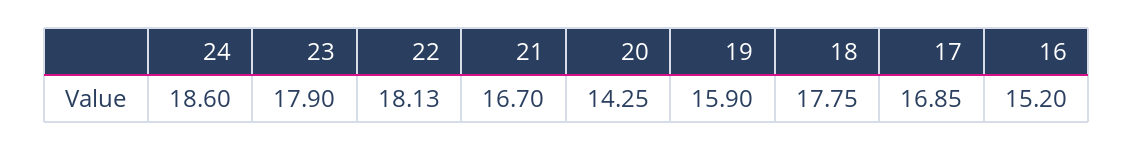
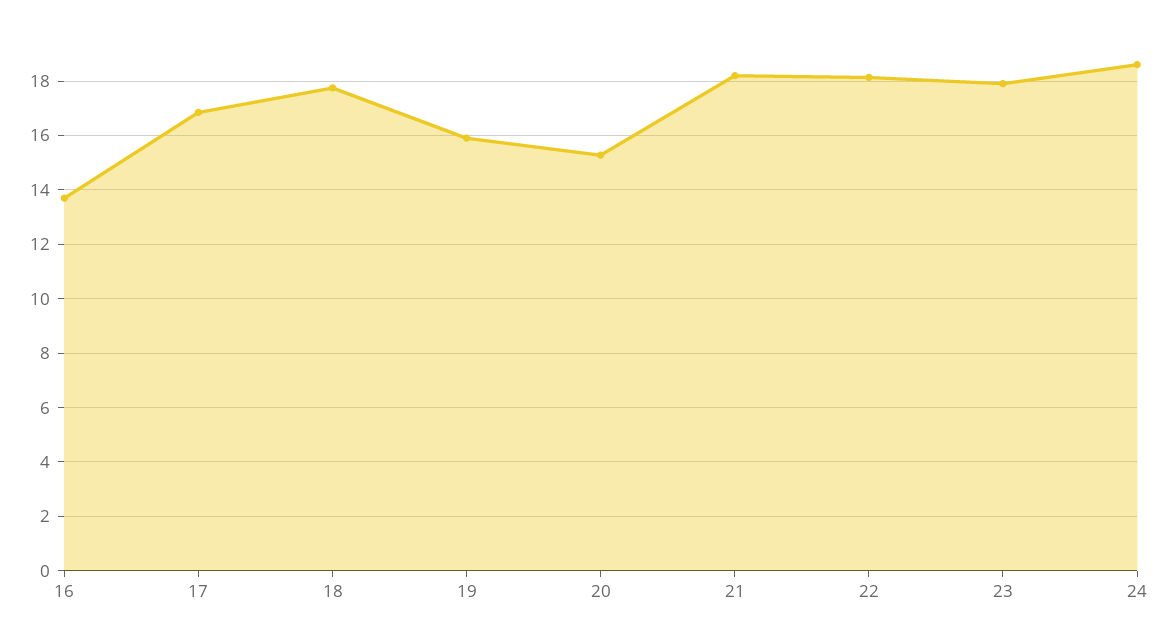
21: 16.7 -> 18.25
20: 14.25 -> 15.25
16: 15.2 -> 13.75

